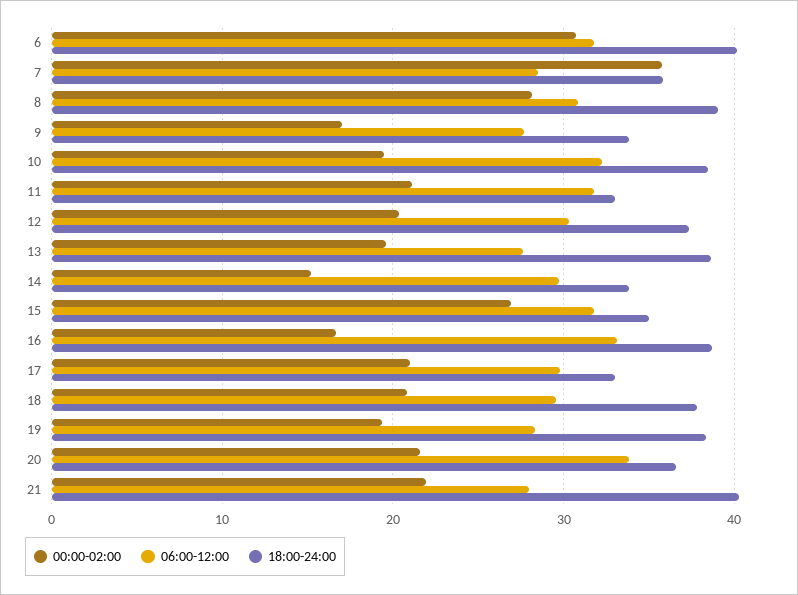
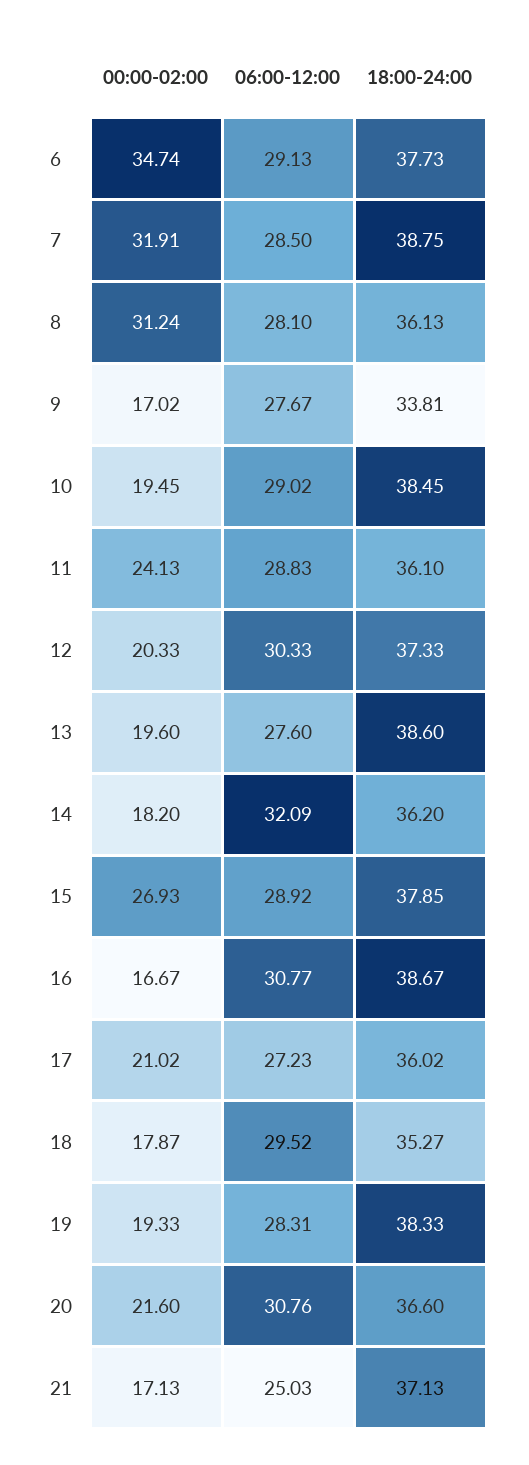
00:00-02:00, 6: 31 -> 34.74
06:00-12:00, 6: 32 -> 29.13
18:00-24:00, 6: 40 -> 37.73
00:00-02:00, 7: 36 -> 31.91
18:00-24:00, 7: 36 -> 38.75
00:00-02:00, 8: 28 -> 31.24
06:00-12:00, 8: 31 -> 28.1
18:00-24:00, 8: 39 -> 36.13
06:00-12:00, 10: 32 -> 29.02
00:00-02:00, 11: 21 -> 24.13
06:00-12:00, 11: 32 -> 28.83
18:00-24:00, 11: 33 -> 36.1
00:00-02:00, 14: 15 -> 18.2
06:00-12:00, 14: 30 -> 32.09
18:00-24:00, 14: 34 -> 36.2
06:00-12:00, 15: 32 -> 28.92
18:00-24:00, 15: 35 -> 37.85
06:00-12:00, 16: 33 -> 30.77
06:00-12:00, 17: 30 -> 27.23
18:00-24:00, 17: 33 -> 36.02
00:00-02:00, 18: 21 -> 17.87
18:00-24:00, 18: 38 -> 35.27
06:00-12:00, 20: 34 -> 30.76
00:00-02:00, 21: 22 -> 17.13
06:00-12:00, 21: 28 -> 25.03
18:00-24:00, 21: 40 -> 37.13

